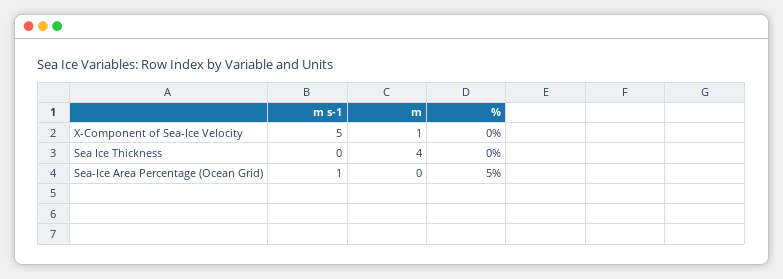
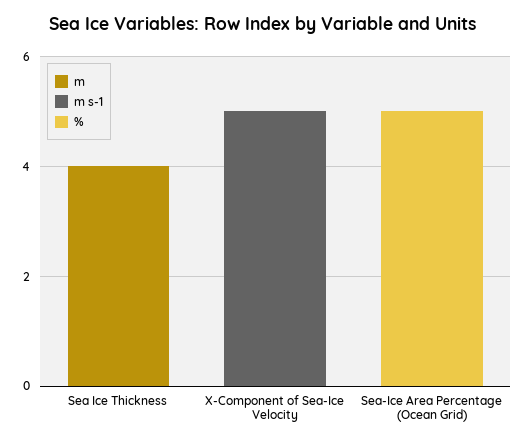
m, X-Component of Sea-Ice Velocity: 1 -> 0
m s-1, Sea-Ice Area Percentage (Ocean Grid): 1 -> 0

